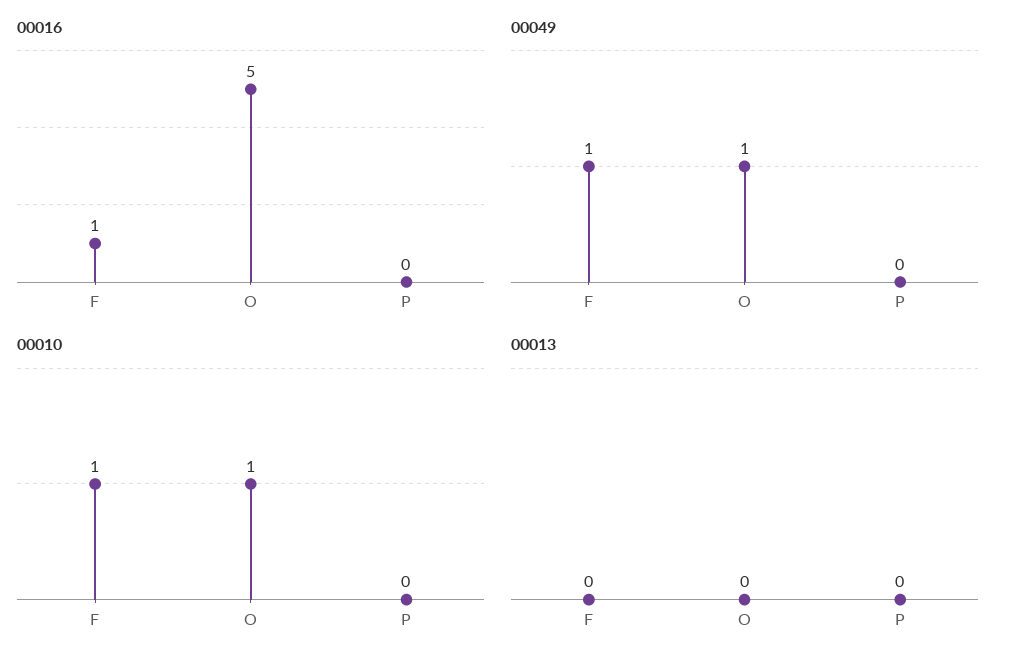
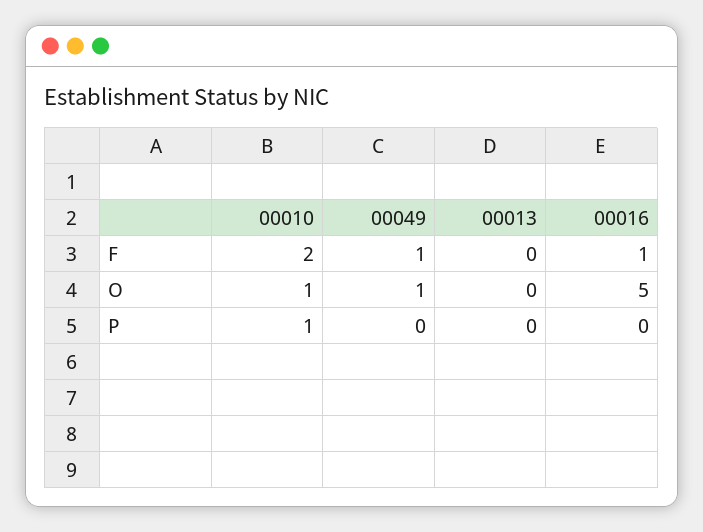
00010, F: 1 -> 2
00010, P: 0 -> 1

